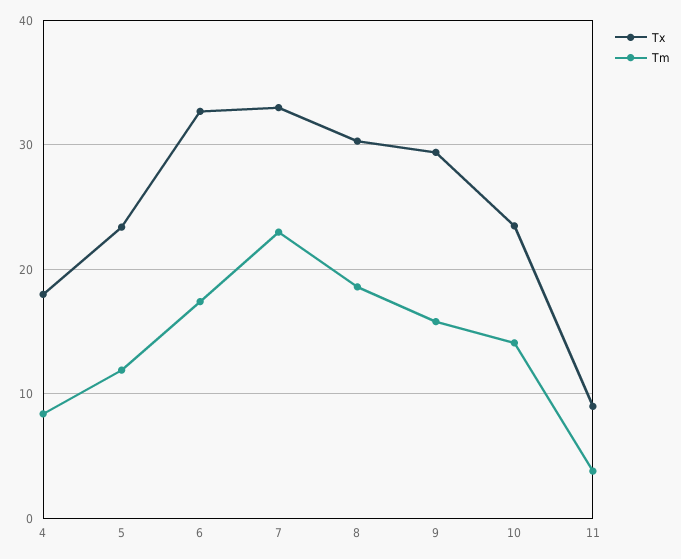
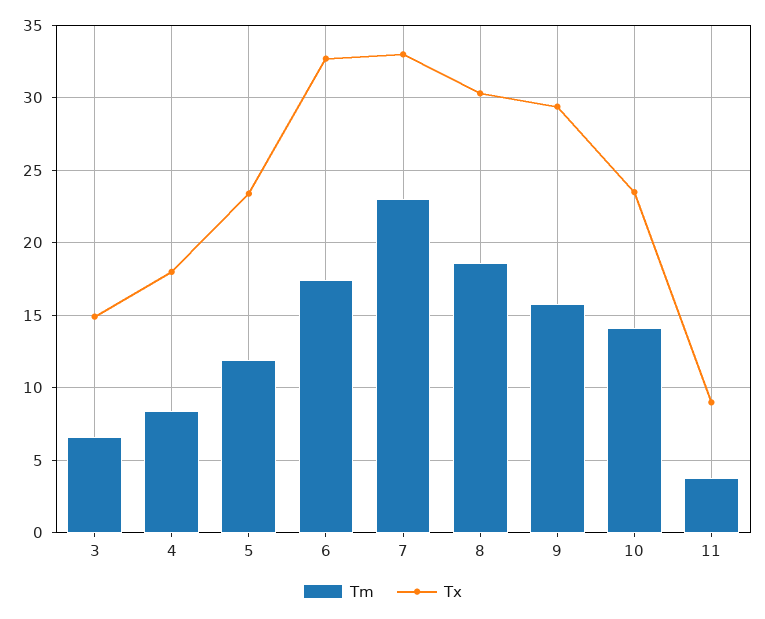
Tm, 3: none -> 6.5
Tx, 3: none -> 15

